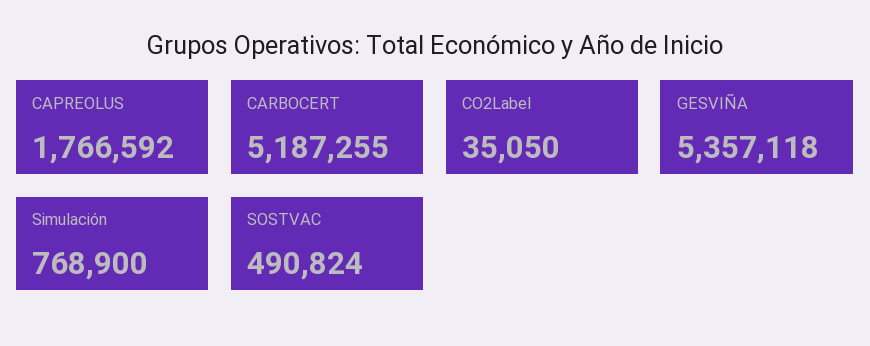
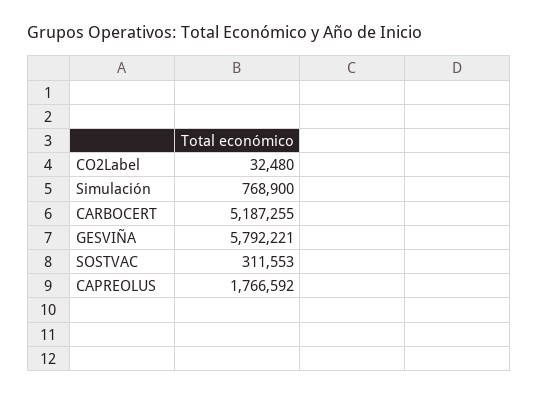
CO2Label: 35050 -> 32480
GESVIÑA: 5357118 -> 5792221
SOSTVAC: 490824 -> 311553

